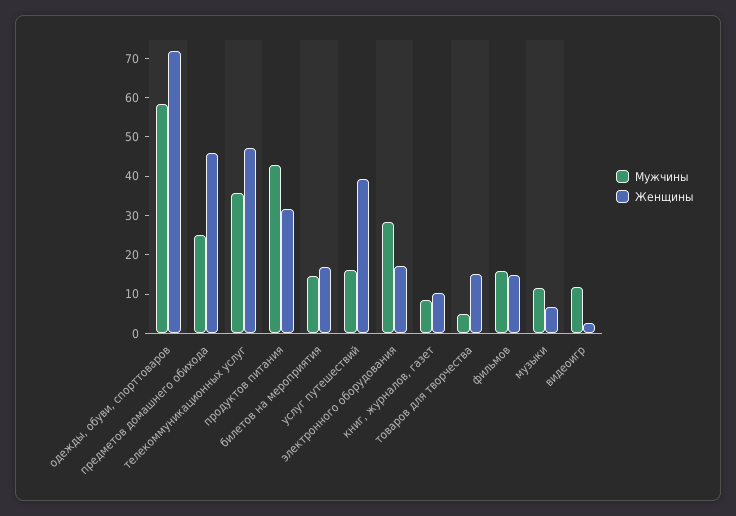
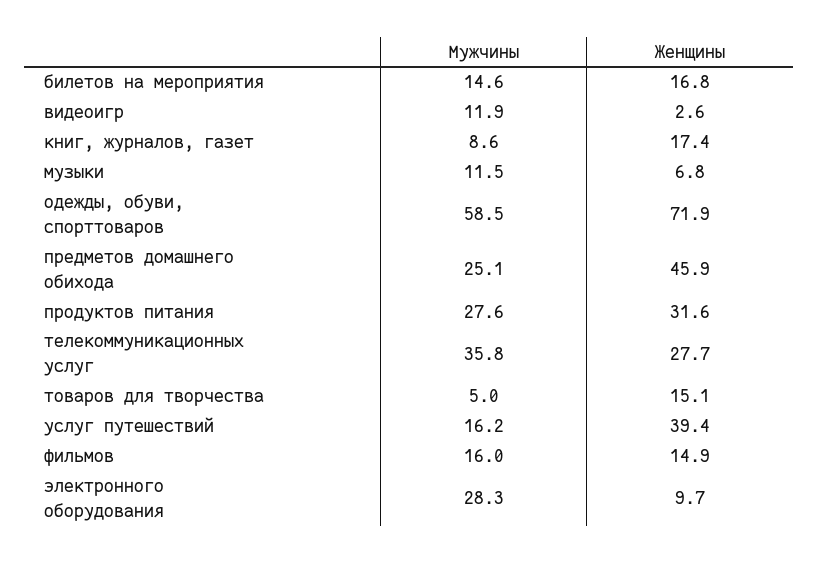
Женщины, телекоммуникационных услуг: 47.5 -> 27.7
Мужчины, продуктов питания: 42.5 -> 27.6
Женщины, электронного оборудования: 17.5 -> 9.7
Женщины, книг, журналов, газет: 10 -> 17.4

